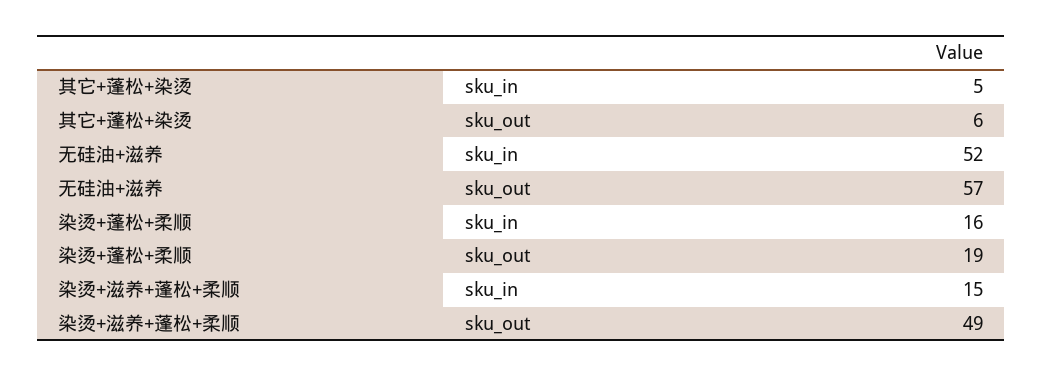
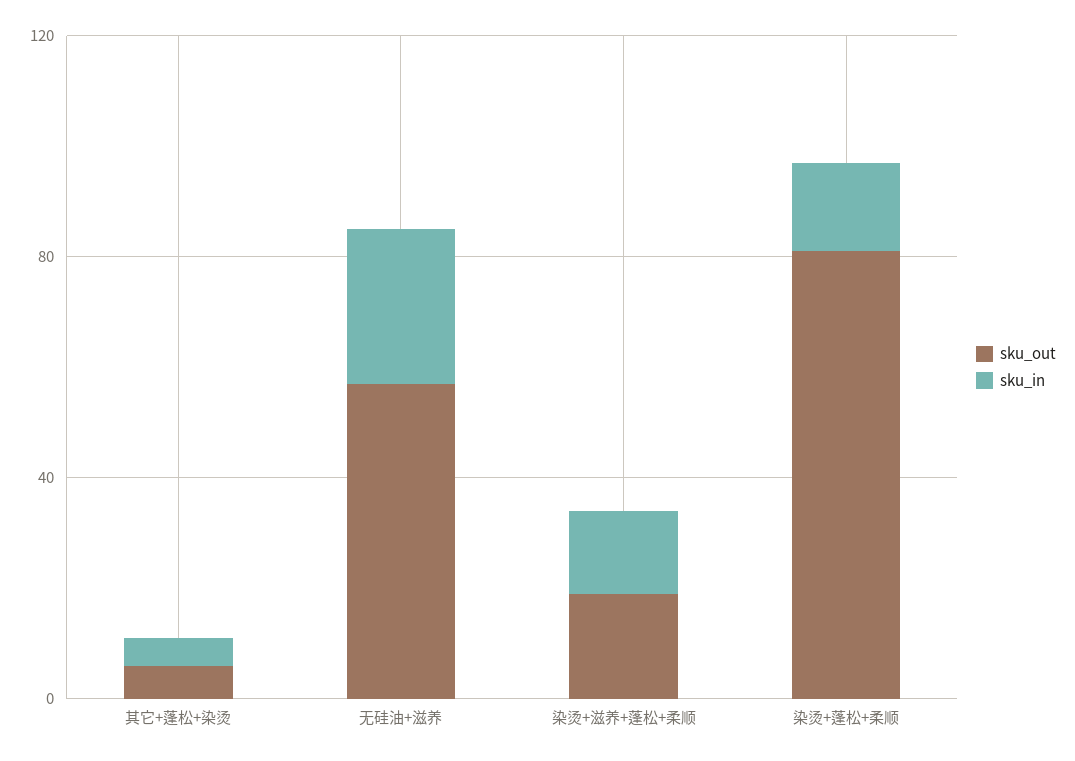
sku_in, 无硅油+滋养: 52 -> 30
sku_out, 染烫+蓬松+柔顺: 19 -> 80
sku_out, 染烫+滋养+蓬松+柔顺: 49 -> 20

